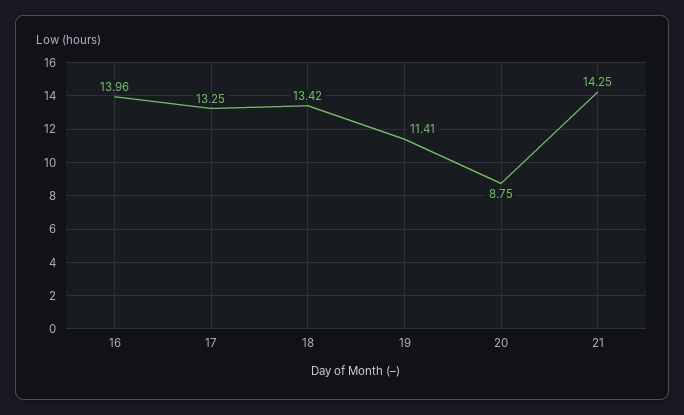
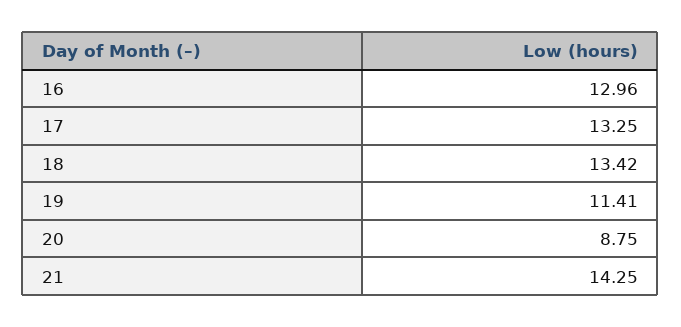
16: 13.96 -> 12.96

